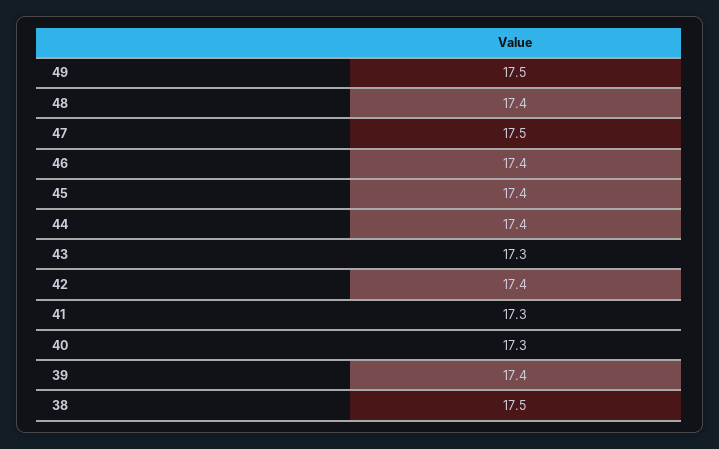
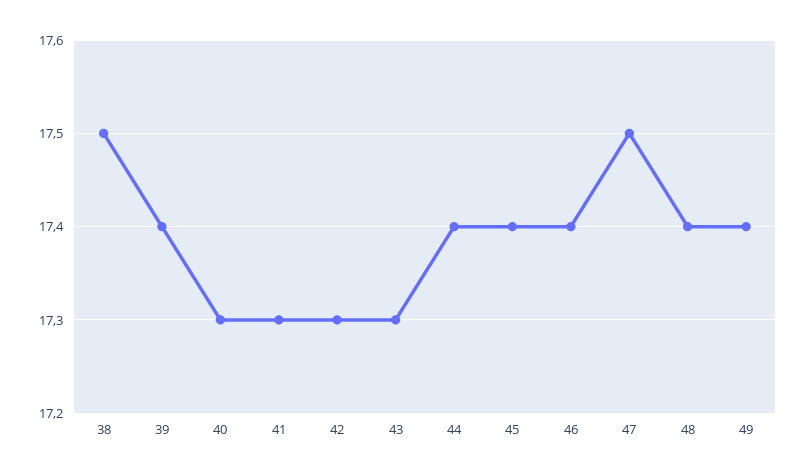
49: 17.5 -> 17.4
42: 17.4 -> 17.3

